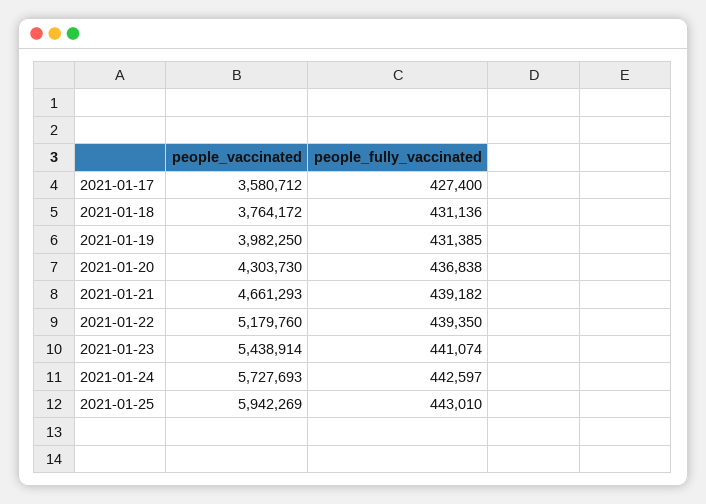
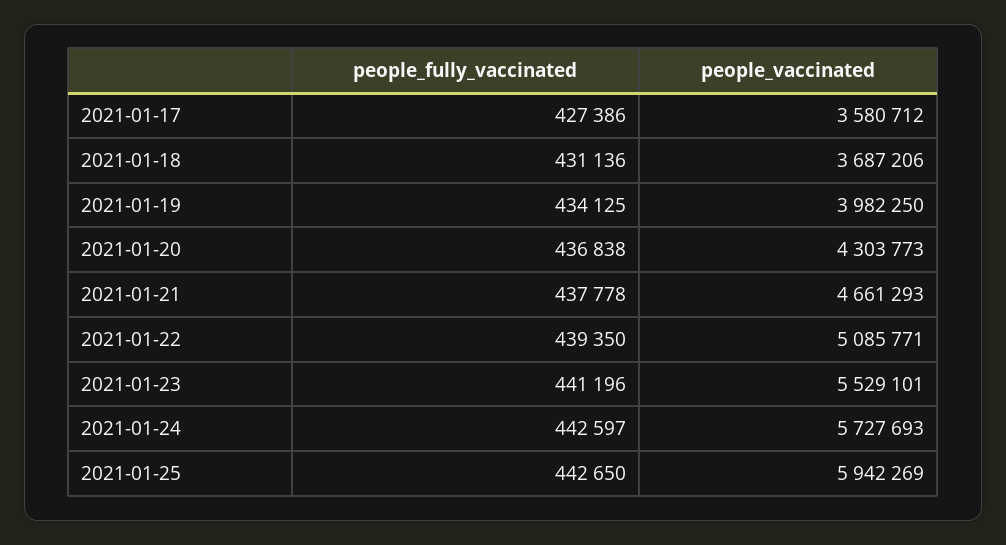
people_fully_vaccinated, 2021-01-17: 427400 -> 427386
people_vaccinated, 2021-01-18: 3764172 -> 3687206
people_fully_vaccinated, 2021-01-19: 431385 -> 434125
people_vaccinated, 2021-01-20: 4303730 -> 4303773
people_fully_vaccinated, 2021-01-21: 439182 -> 437778
people_vaccinated, 2021-01-22: 5179760 -> 5085771
people_vaccinated, 2021-01-23: 5438914 -> 5529101
people_fully_vaccinated, 2021-01-23: 441074 -> 441196
people_fully_vaccinated, 2021-01-25: 443010 -> 442650

